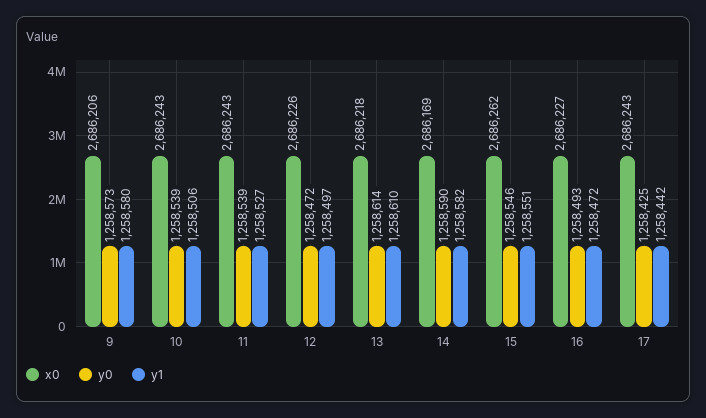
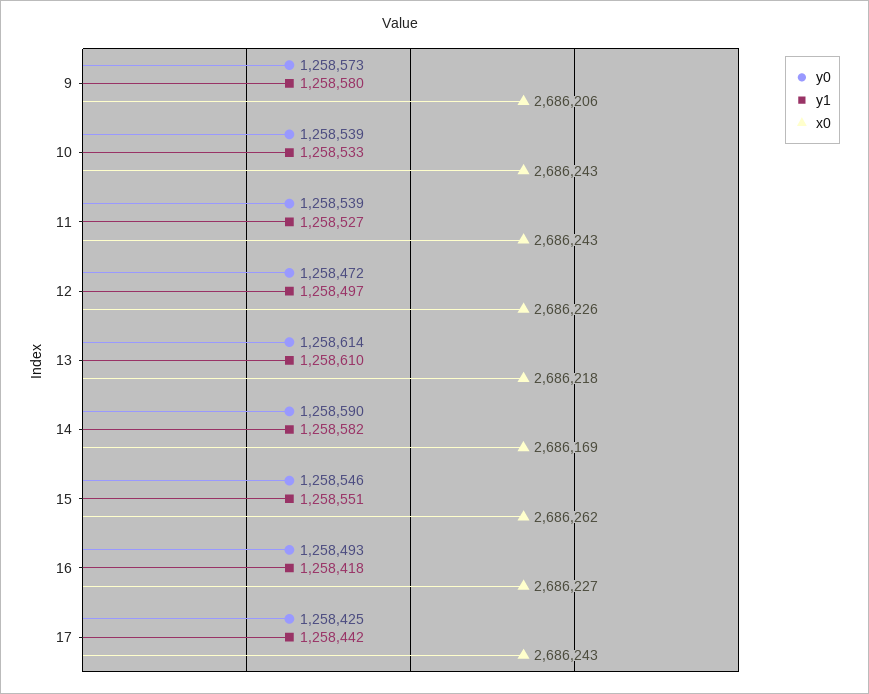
y1, 10: 1258506 -> 1258533
y1, 16: 1258472 -> 1258418

